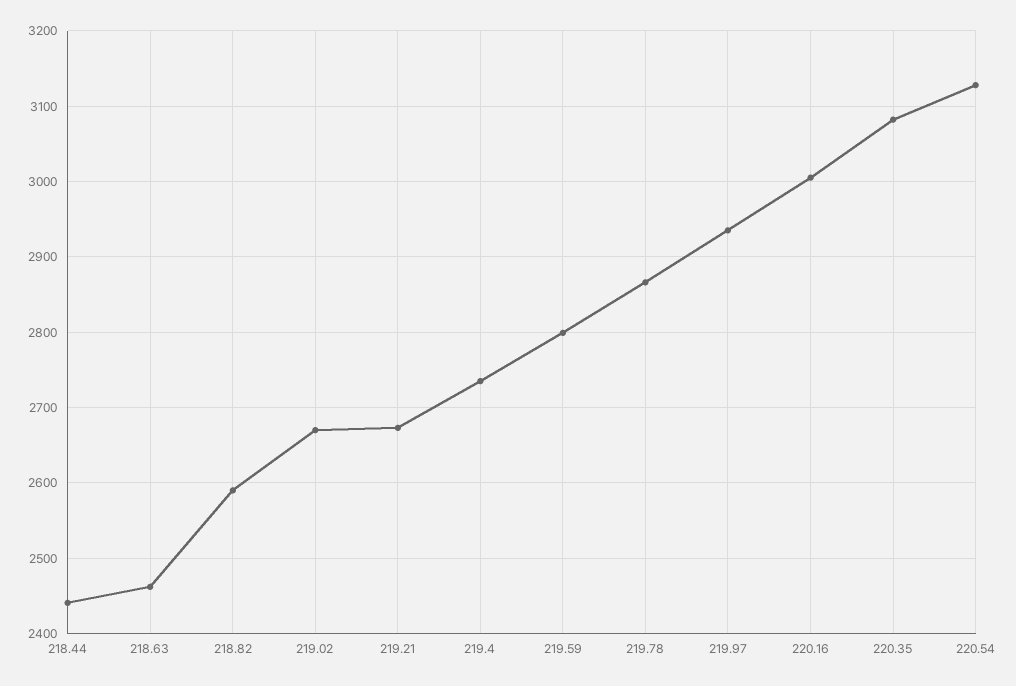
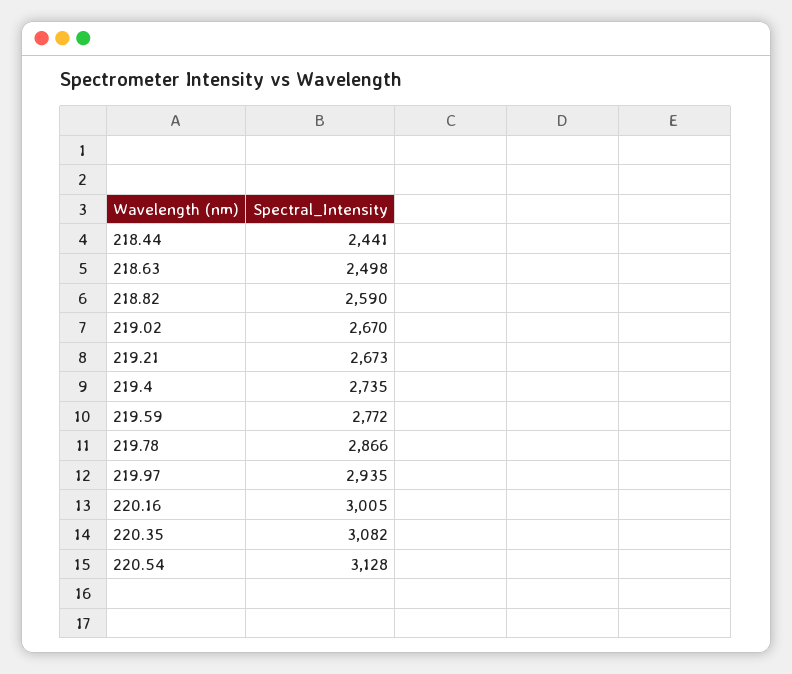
218.63: 2460 -> 2498
219.59: 2800 -> 2772

